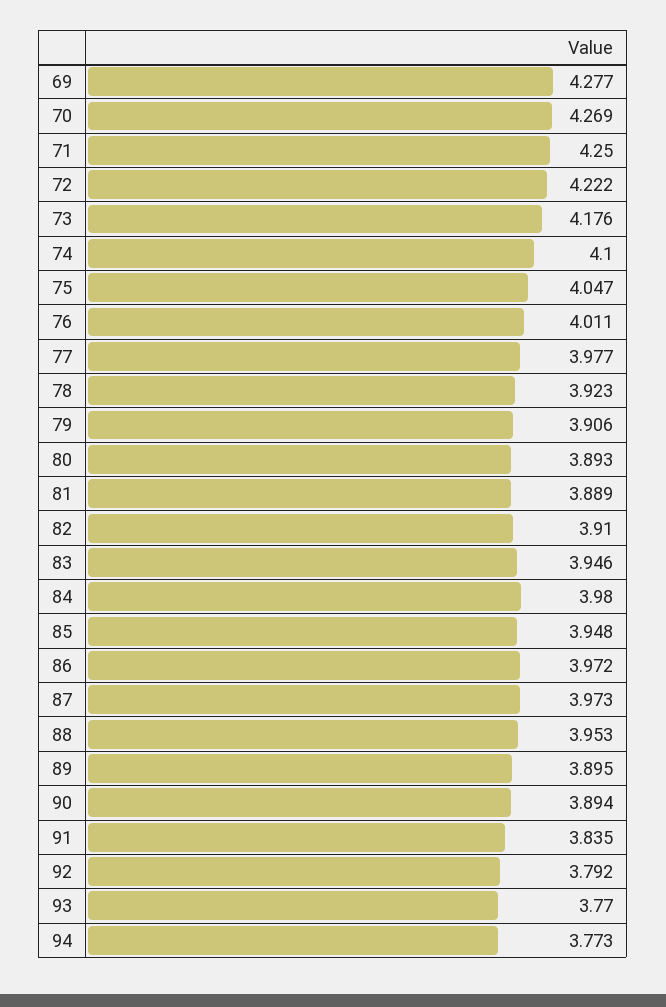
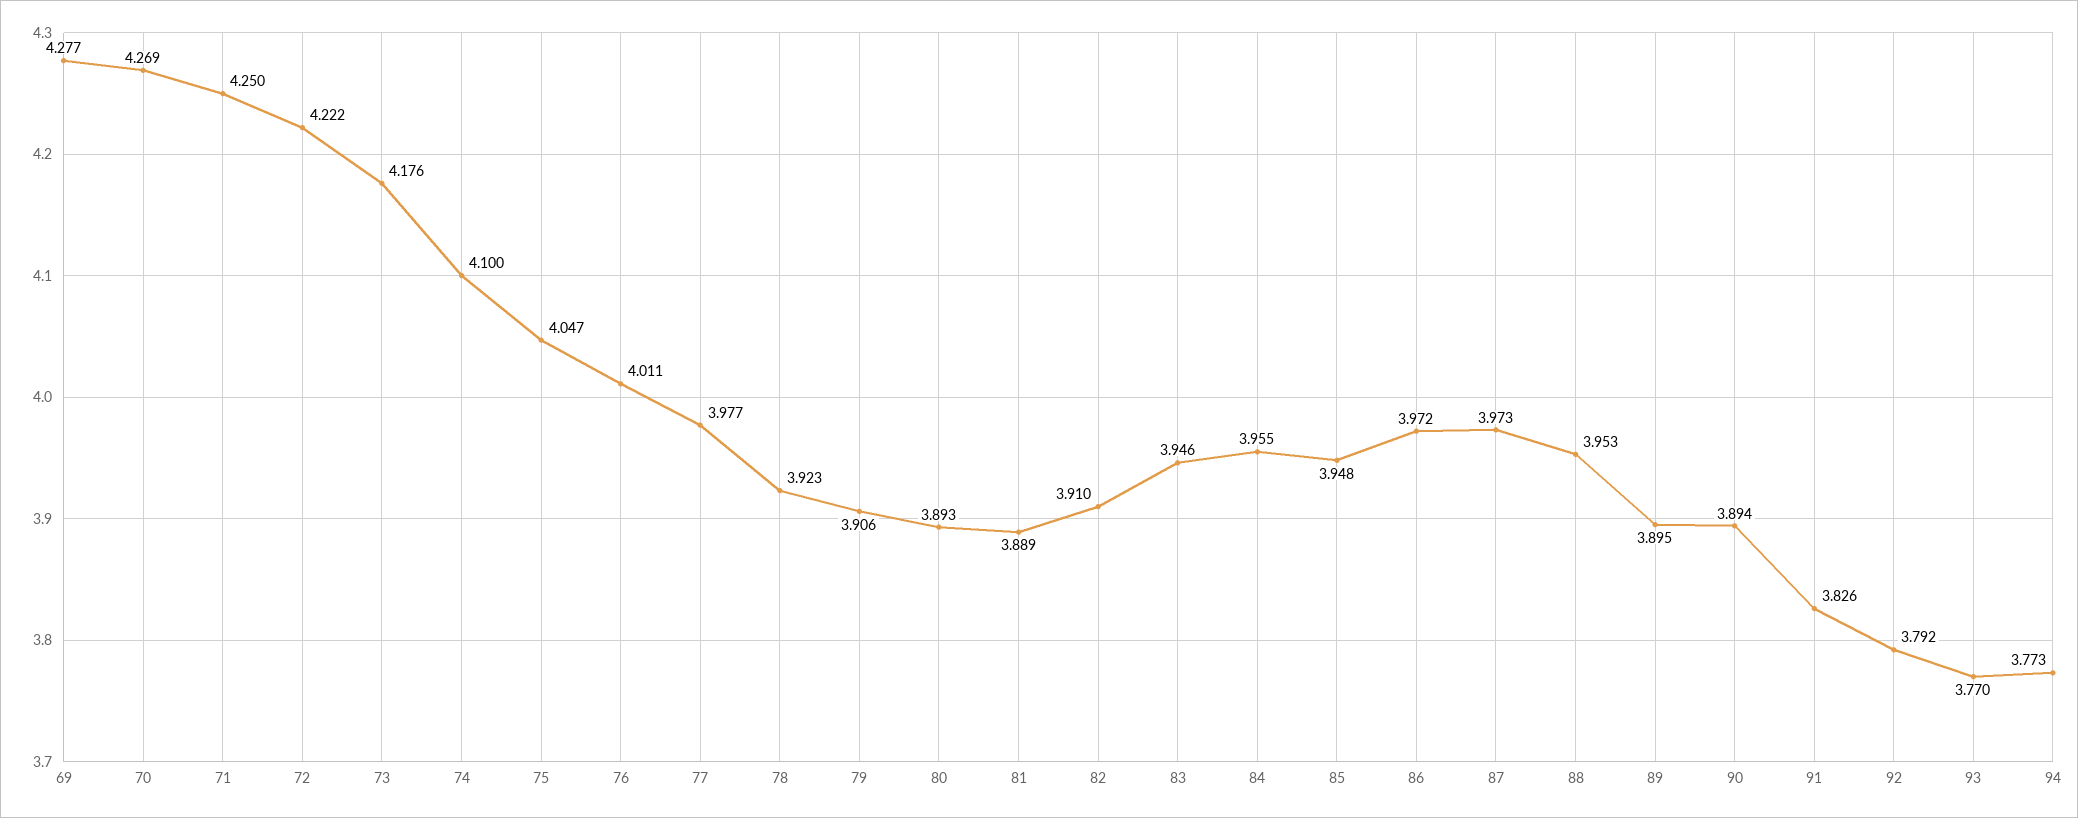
84: 3.98 -> 3.955
91: 3.835 -> 3.826

